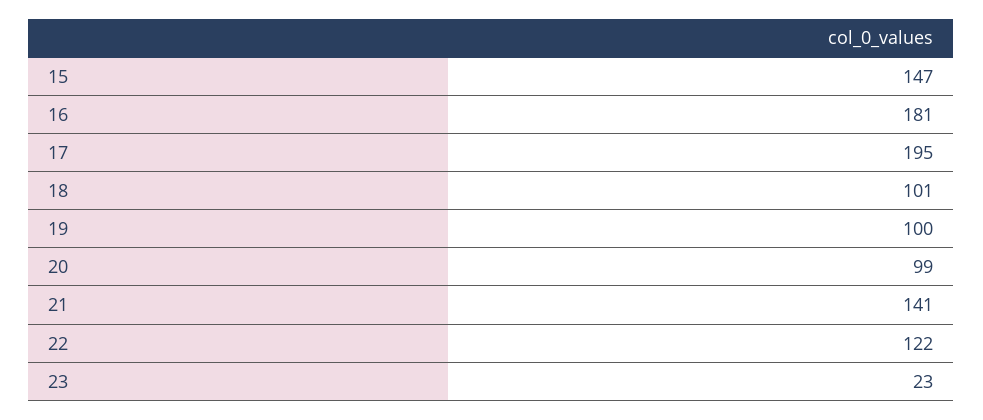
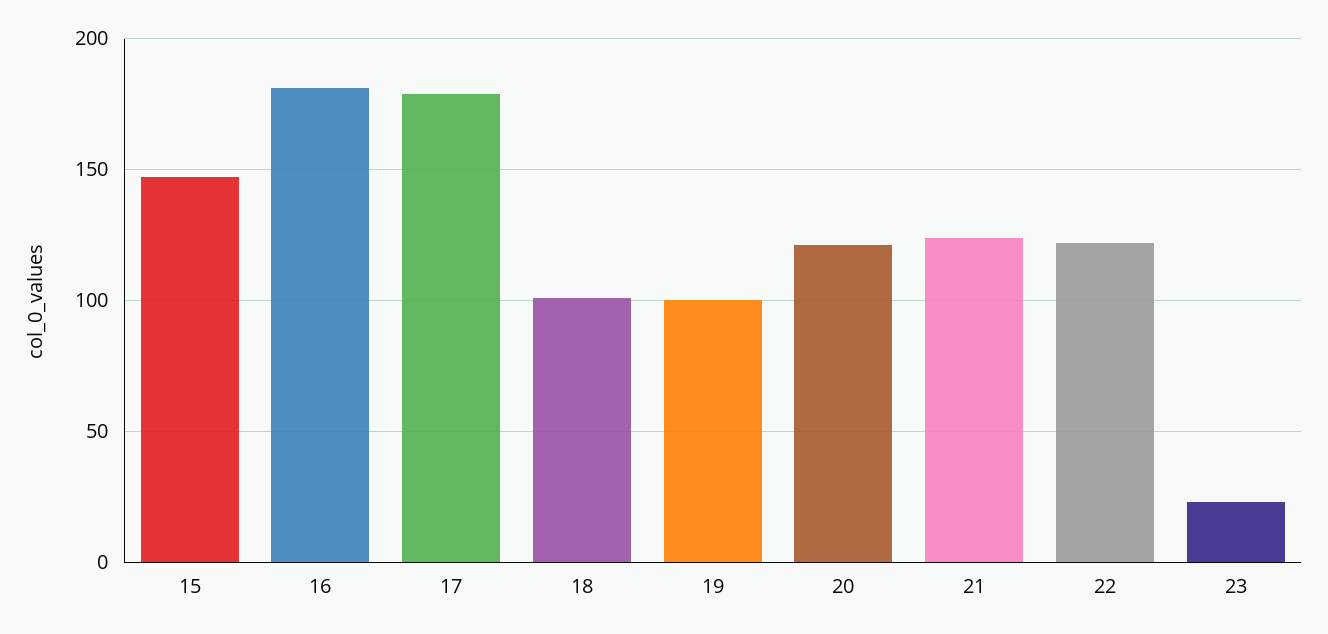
17: 195 -> 180
20: 99 -> 120
21: 141 -> 125

